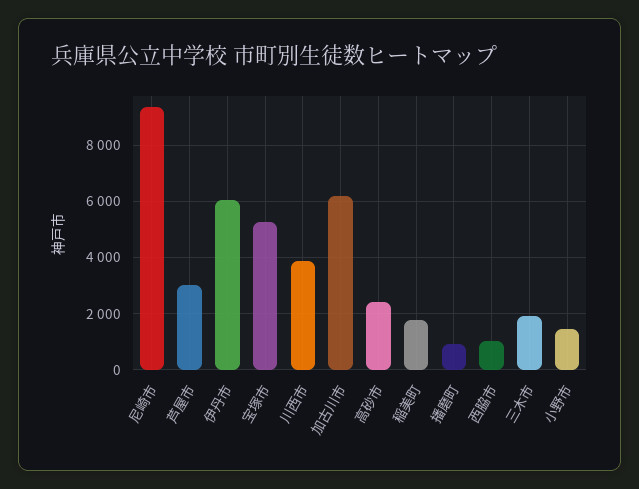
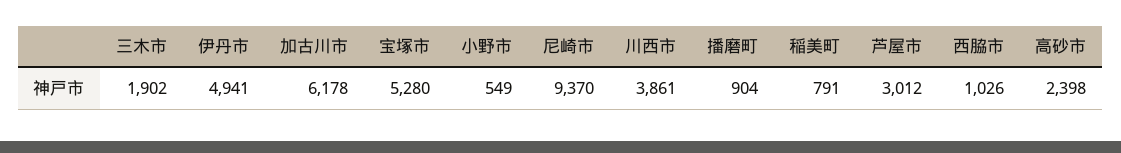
伊丹市: 6000 -> 4941
稲美町: 1750 -> 791
小野市: 1500 -> 549

